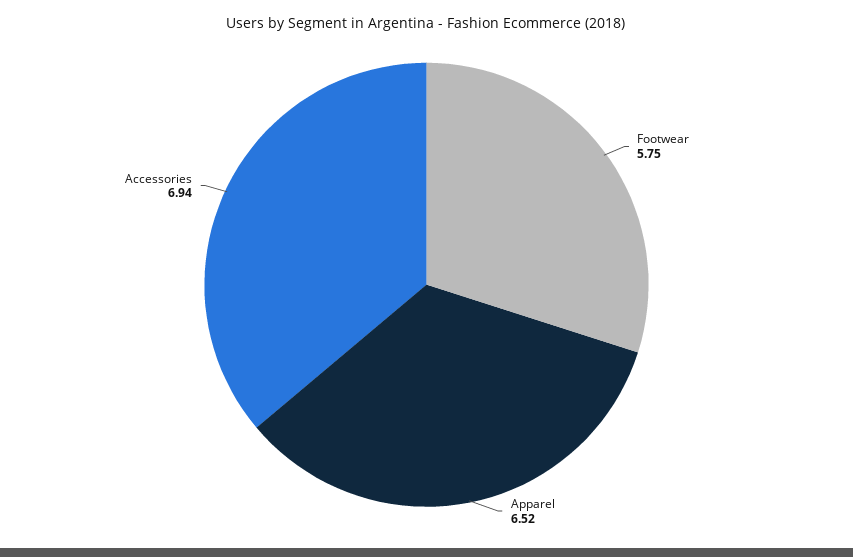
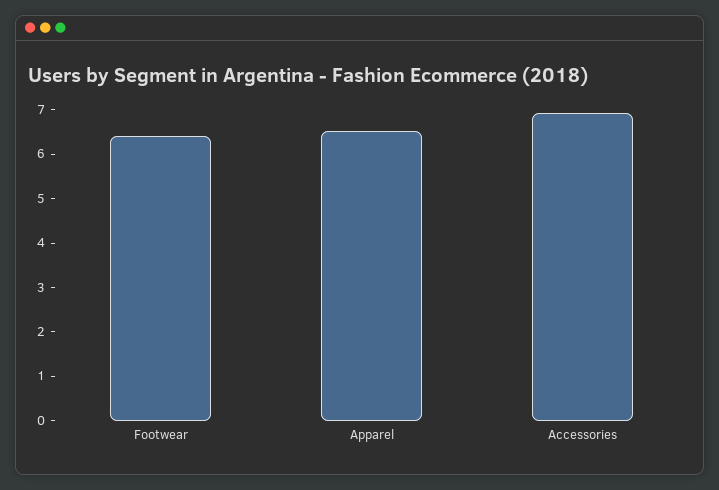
Footwear: 5.75 -> 6.4

